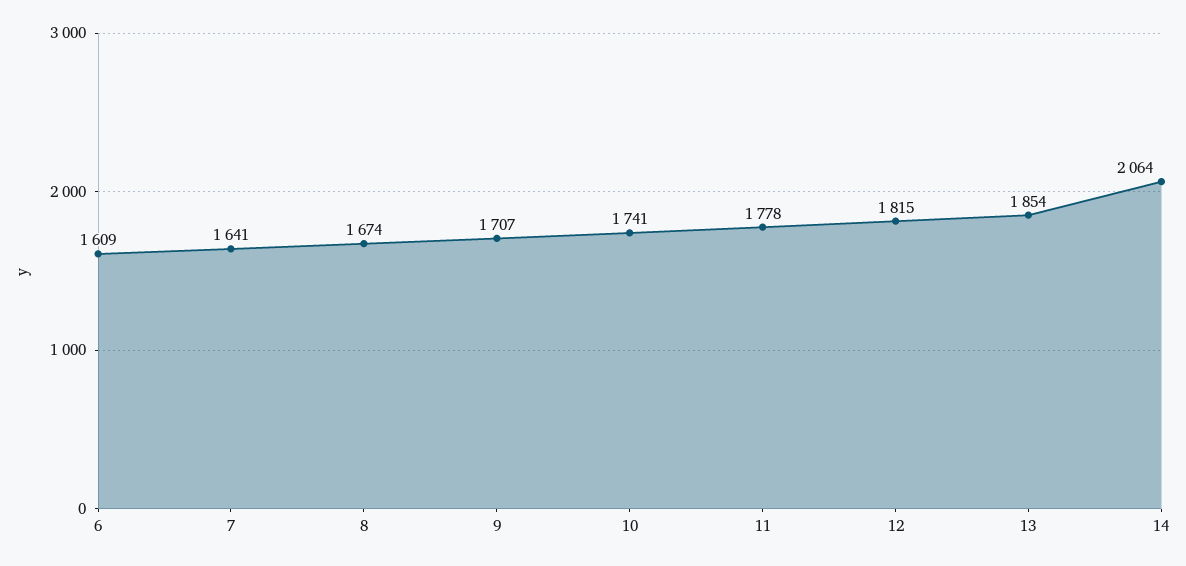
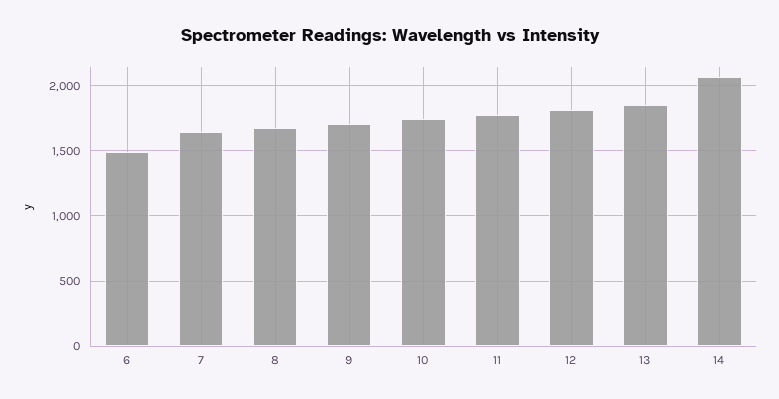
6: 1609 -> 1500

